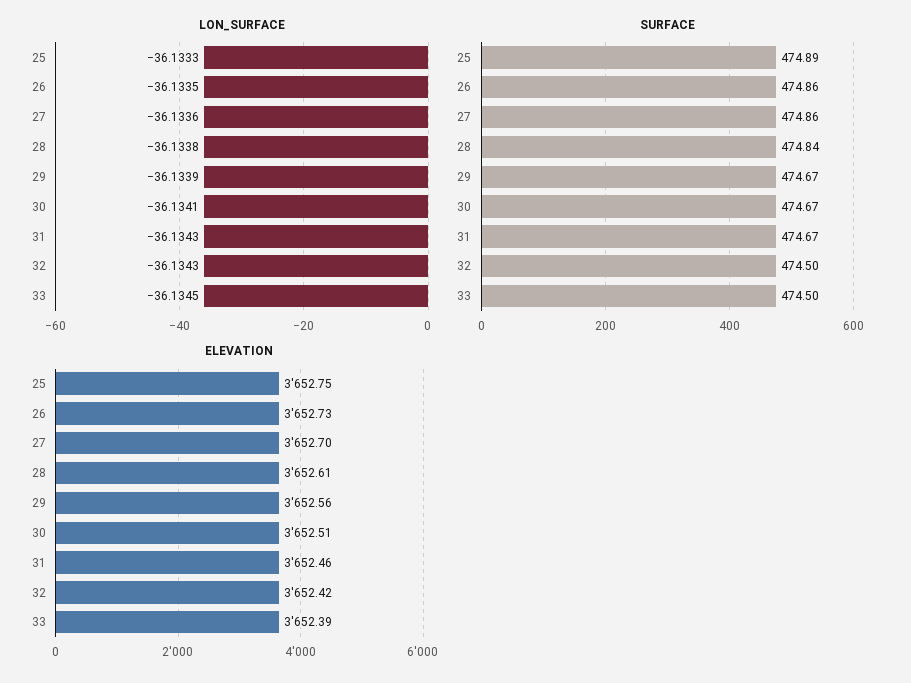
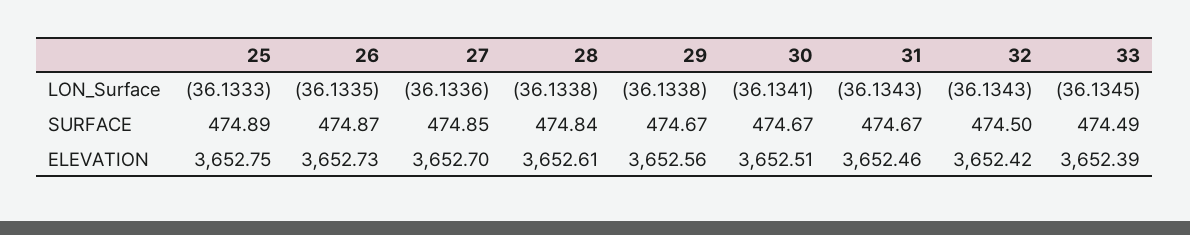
LON_SURFACE, 29: -36.1339 -> -36.1338
SURFACE, 26: 474.86 -> 474.87
SURFACE, 27: 474.86 -> 474.85
SURFACE, 33: 474.5 -> 474.49

